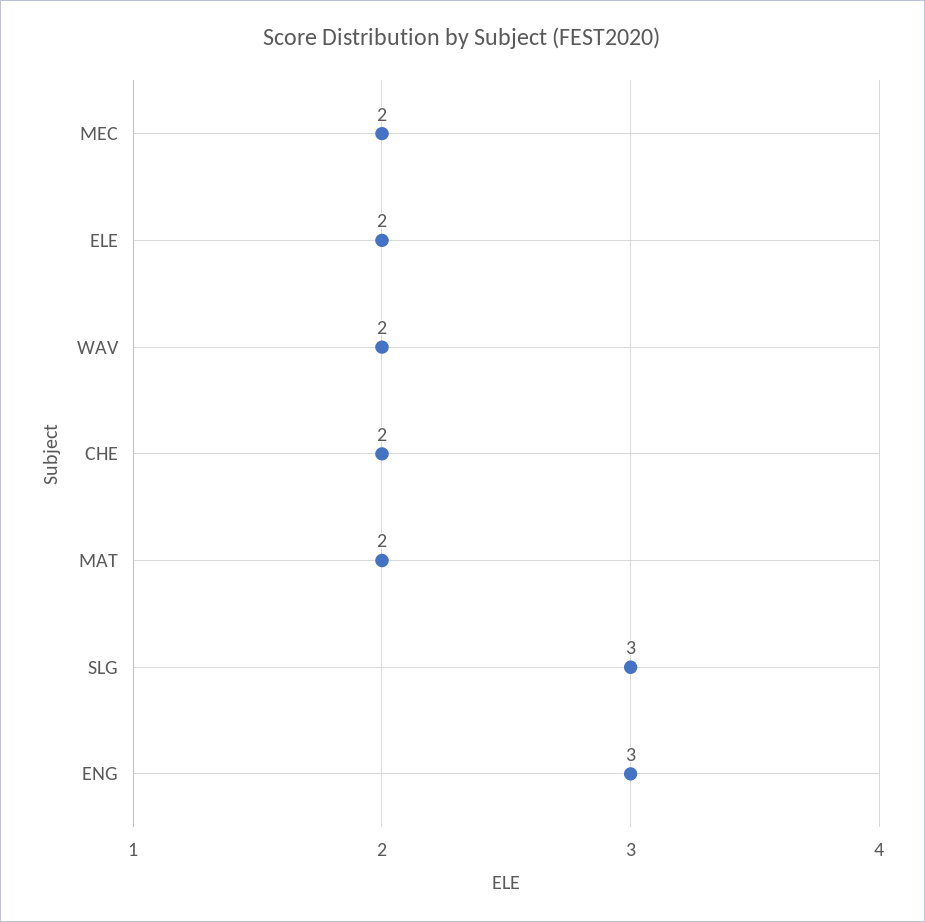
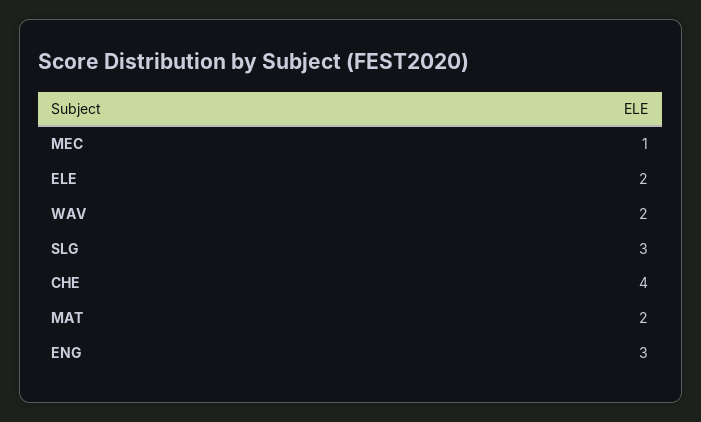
MEC: 2 -> 1
CHE: 2 -> 4

